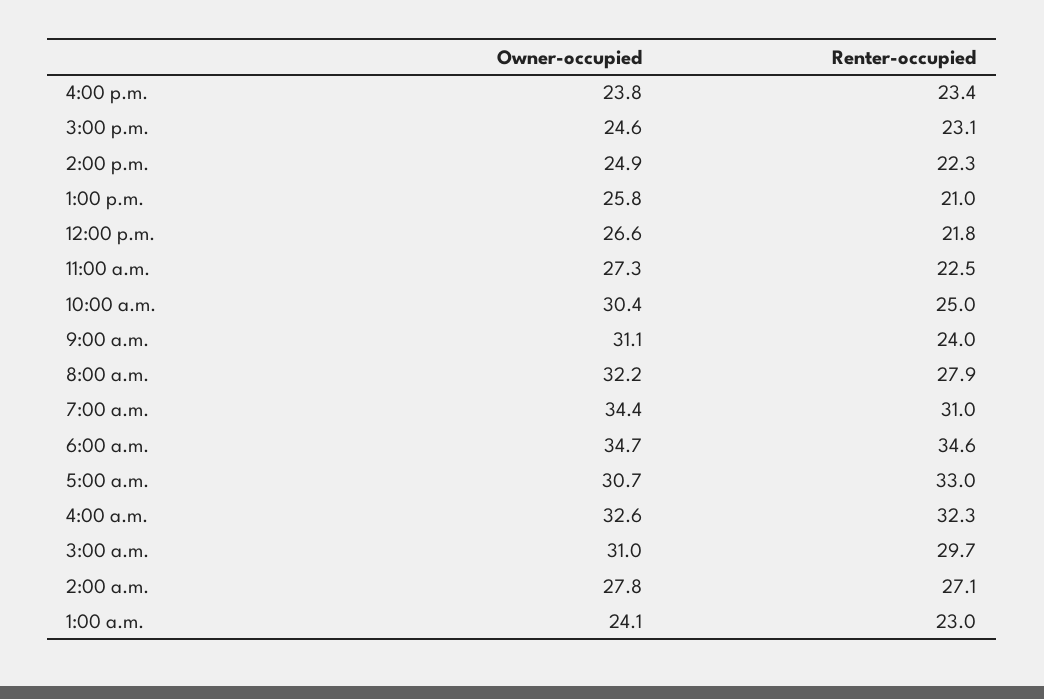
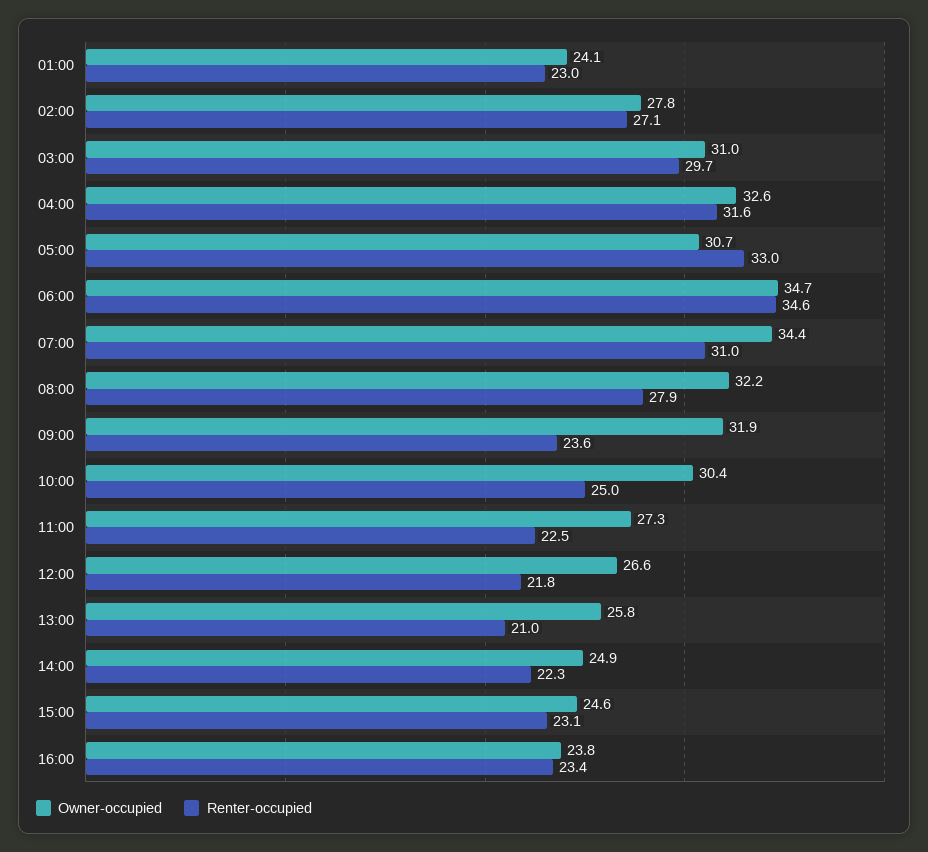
Owner-occupied, 9:00 a.m.: 31.1 -> 31.9
Renter-occupied, 9:00 a.m.: 24 -> 23.6
Renter-occupied, 4:00 a.m.: 32.3 -> 31.6

